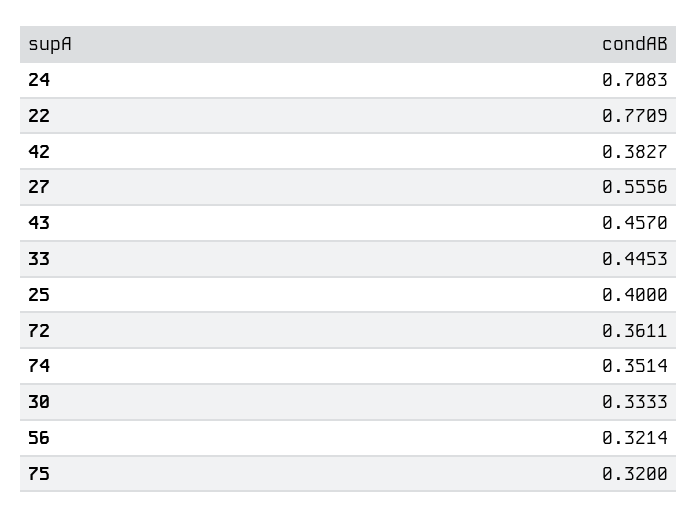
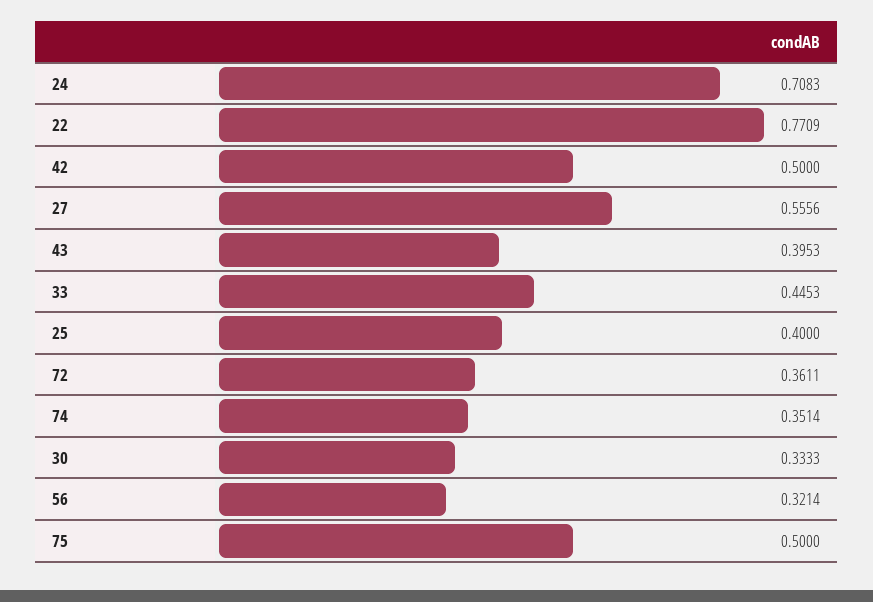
42: 0.3827 -> 0.5
43: 0.457 -> 0.3953
75: 0.32 -> 0.5

